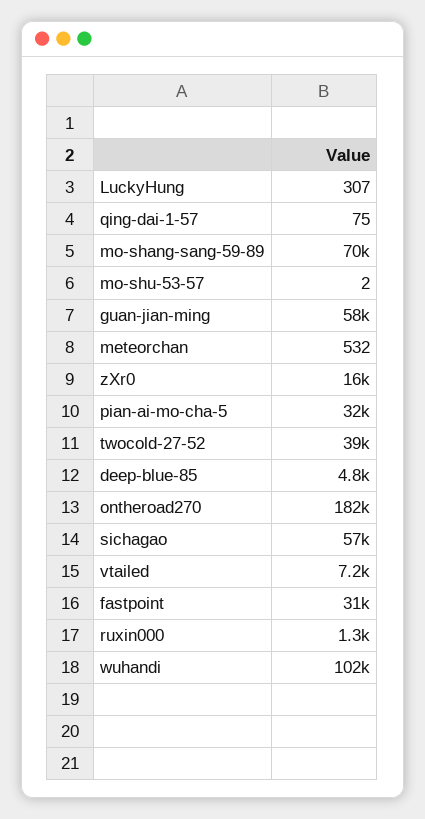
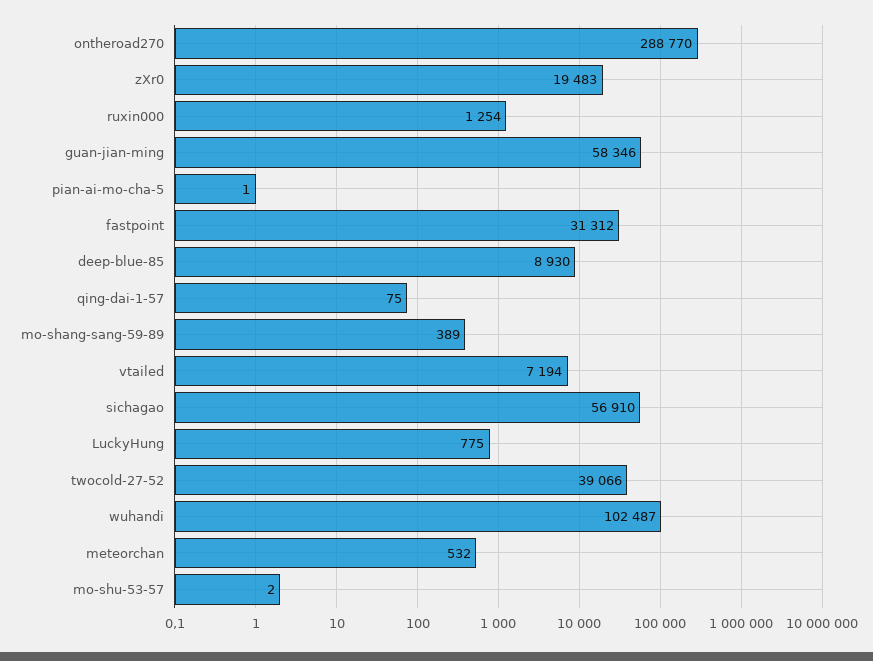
LuckyHung: 307 -> 775
mo-shang-sang-59-89: 70000 -> 389
zXr0: 16000 -> 19483
pian-ai-mo-cha-5: 32000 -> 1
deep-blue-85: 4800 -> 8930
ontheroad270: 182000 -> 288770

